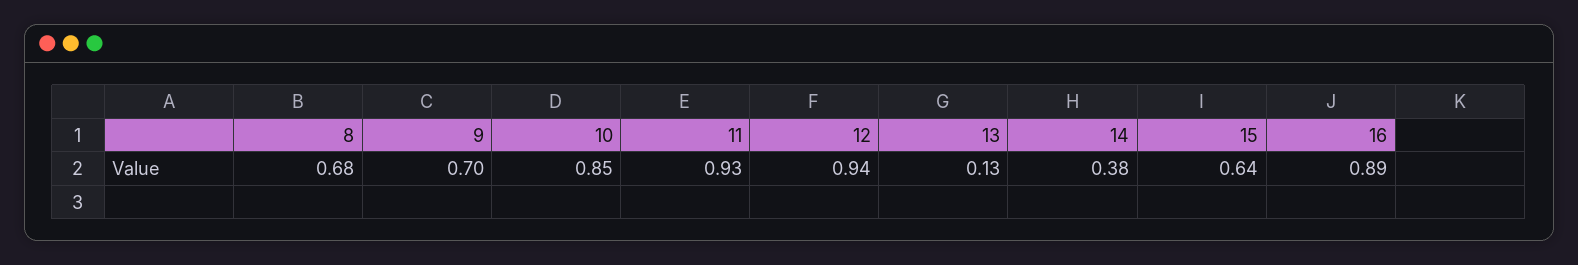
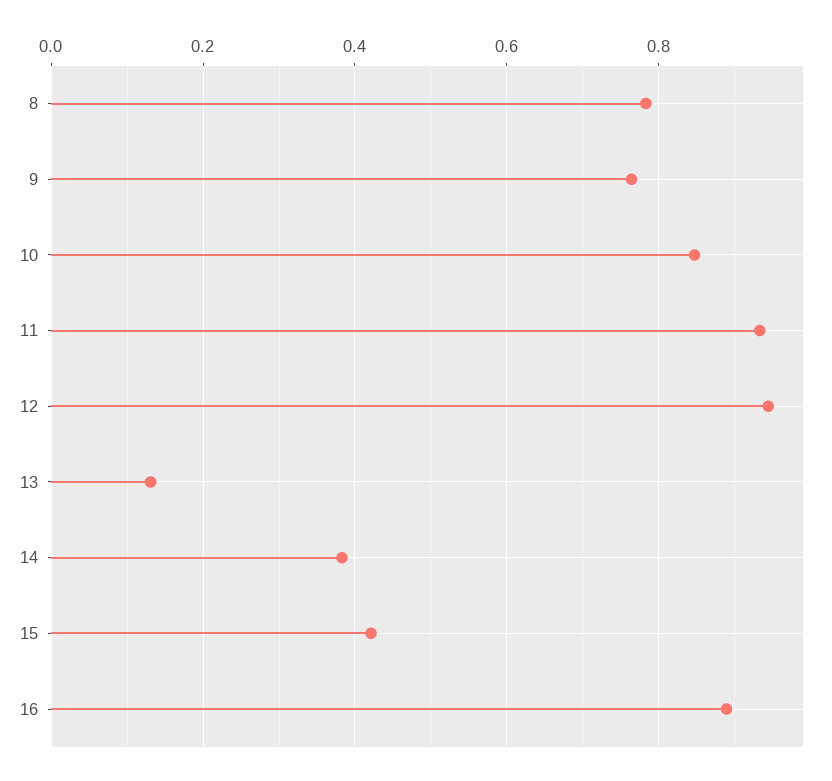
8: 0.68 -> 0.78
9: 0.7 -> 0.76
15: 0.64 -> 0.42

